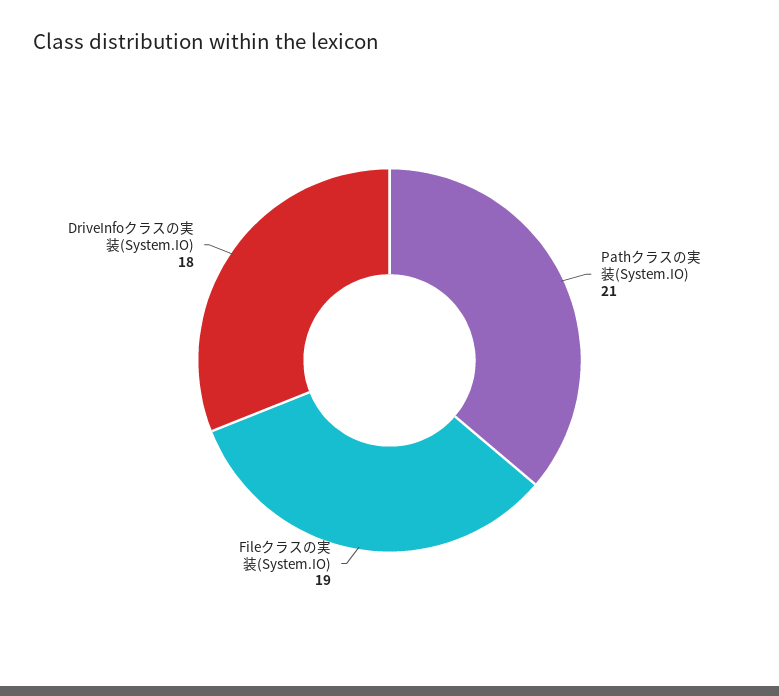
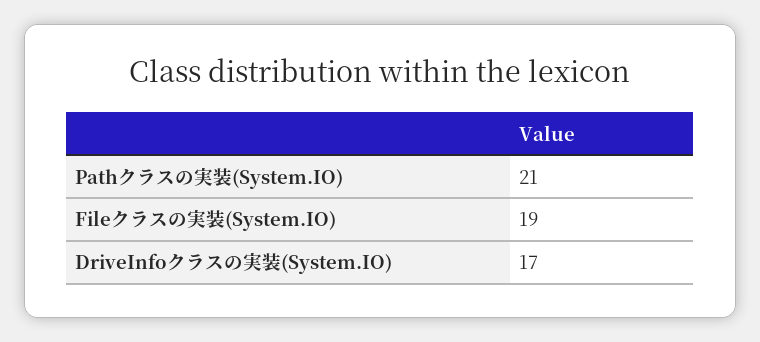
DriveInfoクラスの実装(System.IO): 18 -> 17

